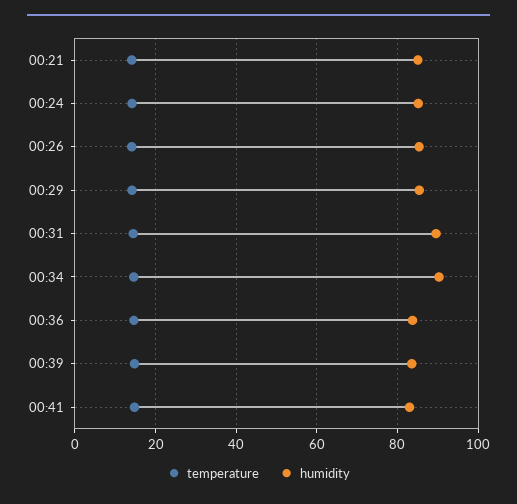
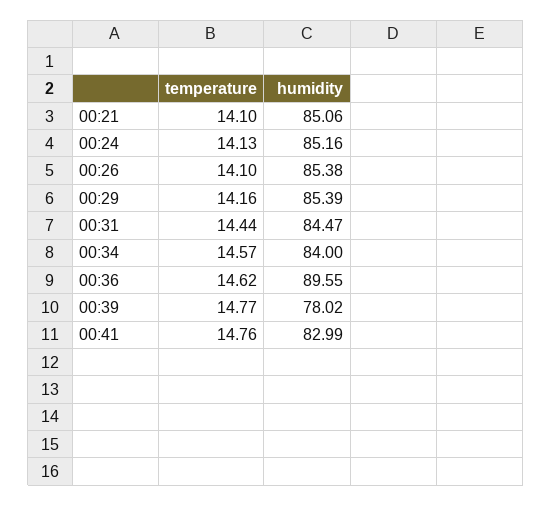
humidity, 00:31: 90 -> 84.47
humidity, 00:34: 90 -> 84
humidity, 00:36: 84 -> 89.55
humidity, 00:39: 84 -> 78.02

